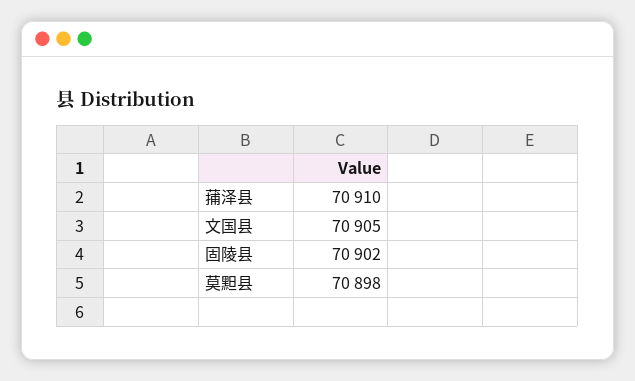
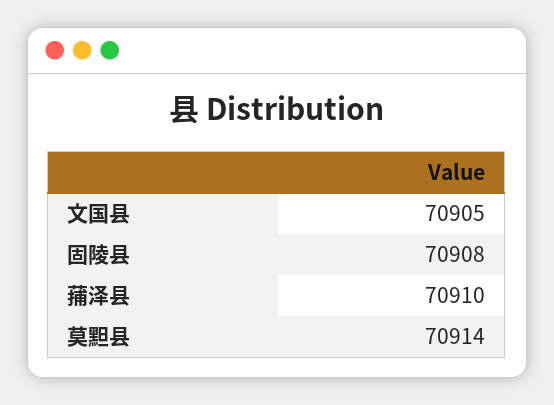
固陵县: 70902 -> 70908
莫䵣县: 70898 -> 70914

